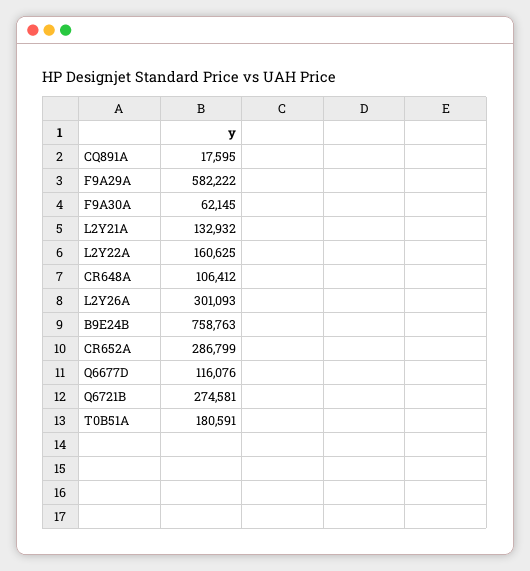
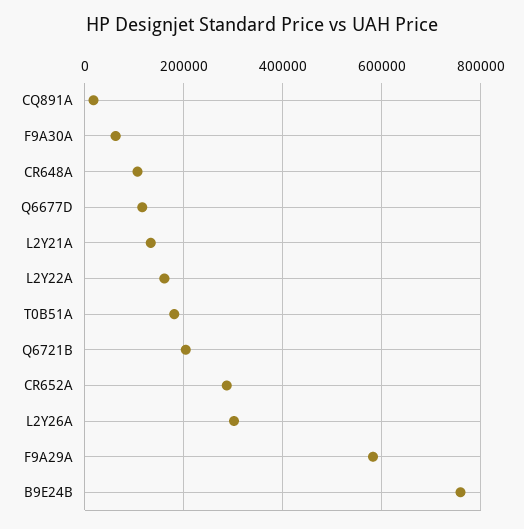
Q6721B: 274581 -> 200000

